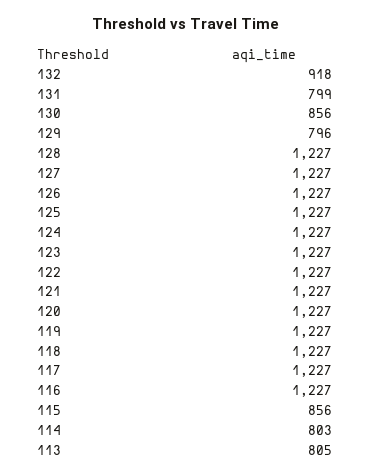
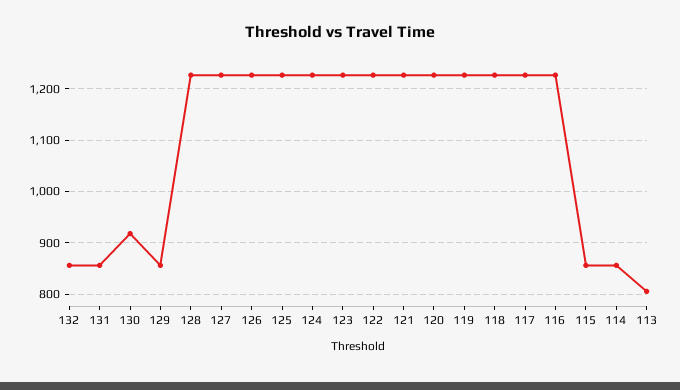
132: 918 -> 860
131: 799 -> 860
130: 856 -> 920
129: 796 -> 860
114: 803 -> 860

